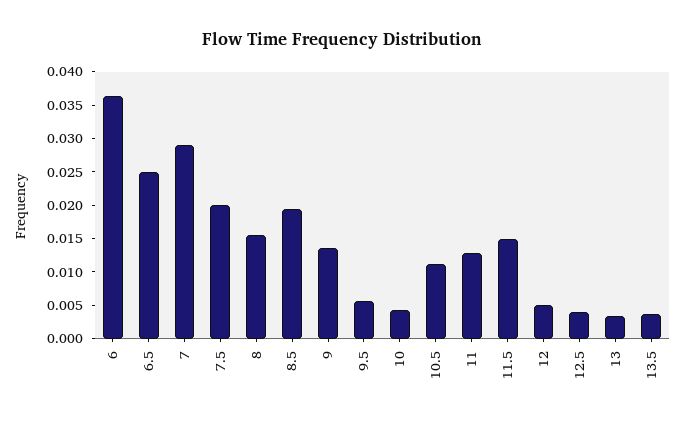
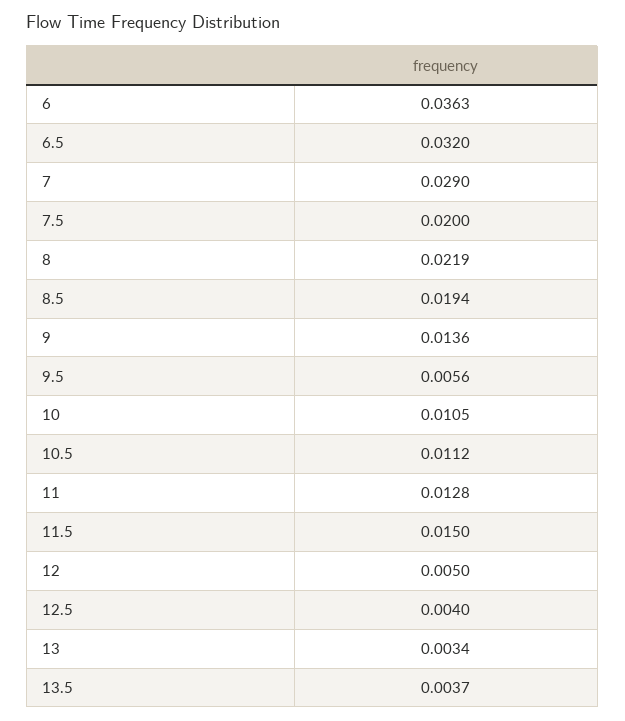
6.5: 0.025 -> 0.032
8: 0.015 -> 0.0219
10: 0.005 -> 0.0105

